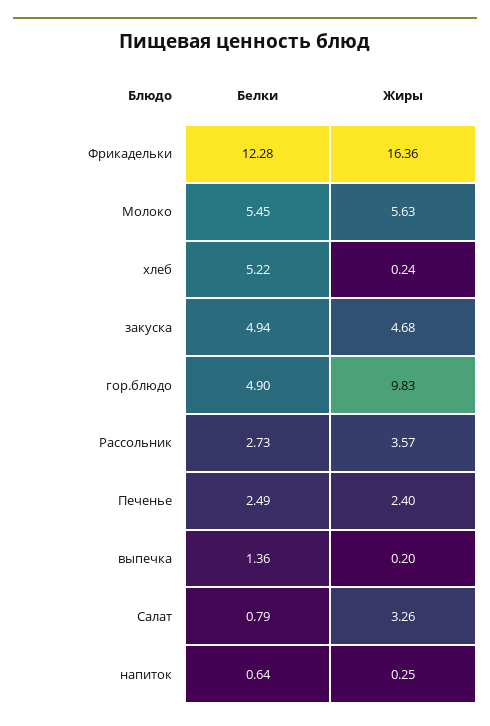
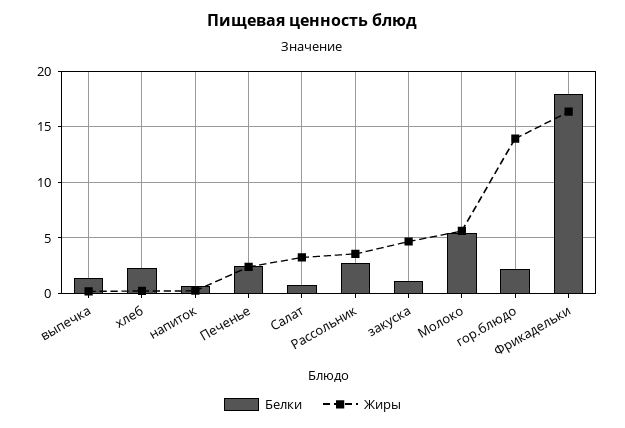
Белки, Фрикадельки: 12.28 -> 18
Белки, хлеб: 5.22 -> 2
Белки, закуска: 4.94 -> 1
Белки, гор.блюдо: 4.9 -> 2
Жиры, гор.блюдо: 9.83 -> 14

